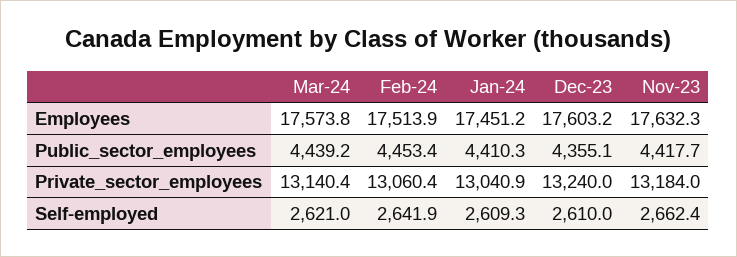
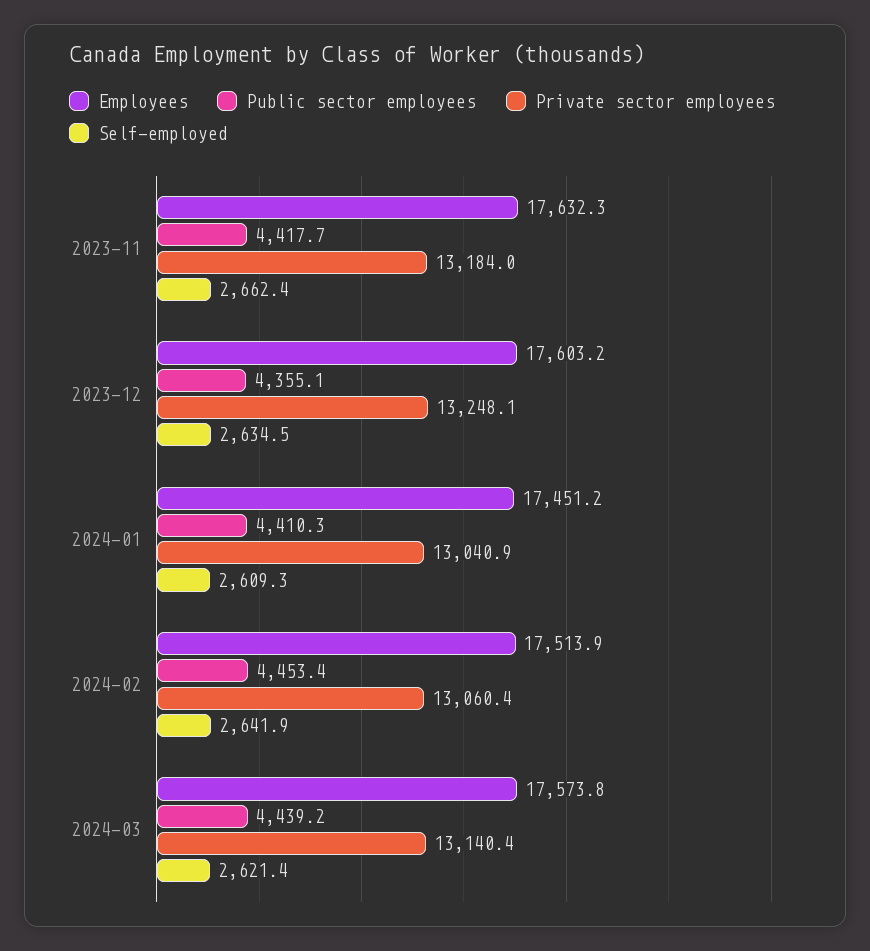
Private_sector_employees, Dec-23: 13240 -> 13248.1
Self-employed, Mar-24: 2621 -> 2621.4
Self-employed, Dec-23: 2610 -> 2634.5

